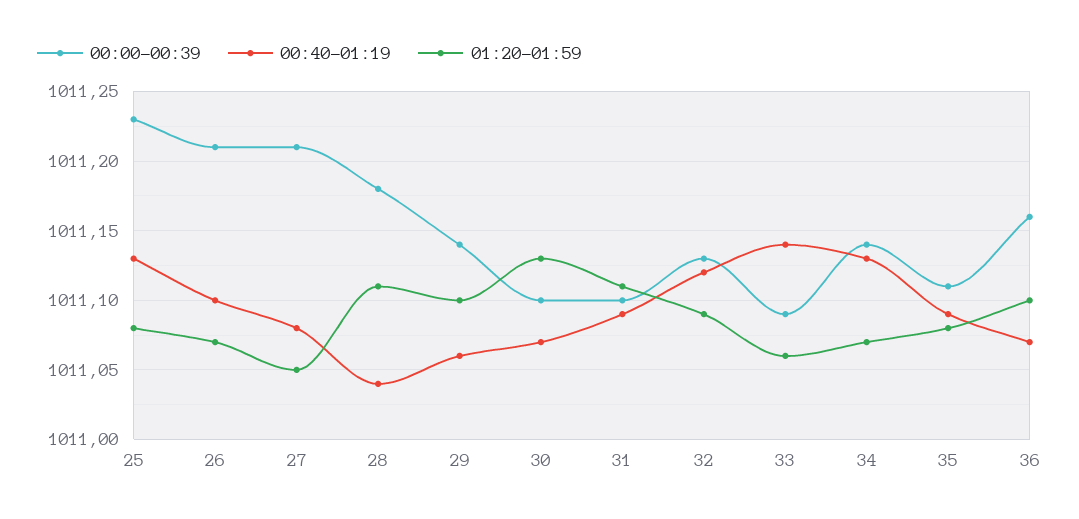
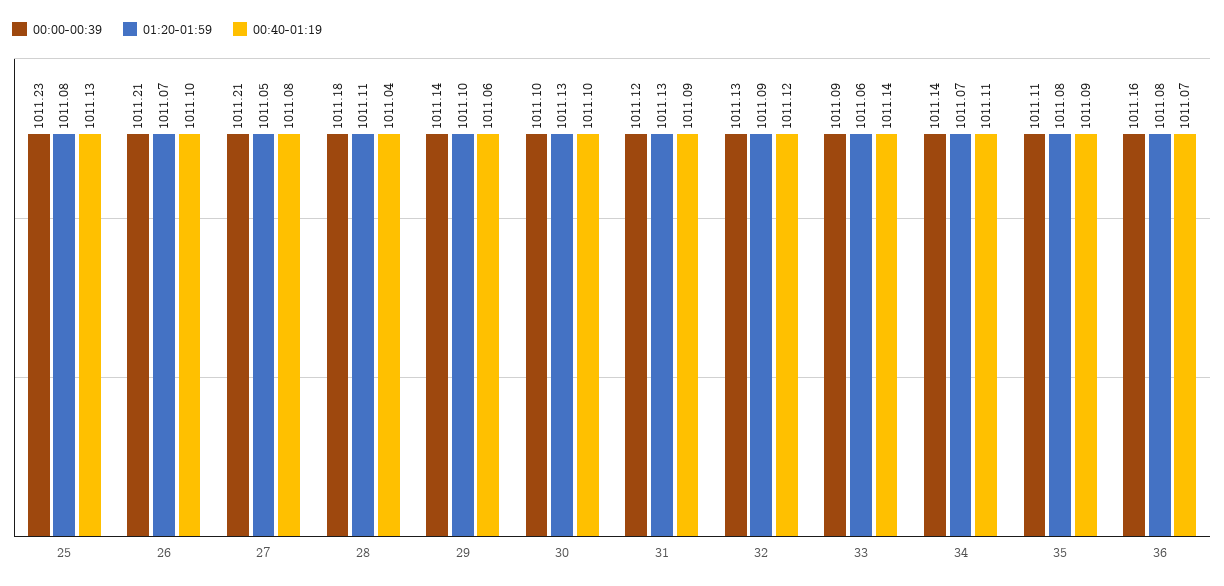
00:40-01:19, 30: 1011.07 -> 1011.1
00:00-00:39, 31: 1011.1 -> 1011.12
01:20-01:59, 31: 1011.11 -> 1011.13
00:40-01:19, 34: 1011.13 -> 1011.11
01:20-01:59, 36: 1011.1 -> 1011.08

